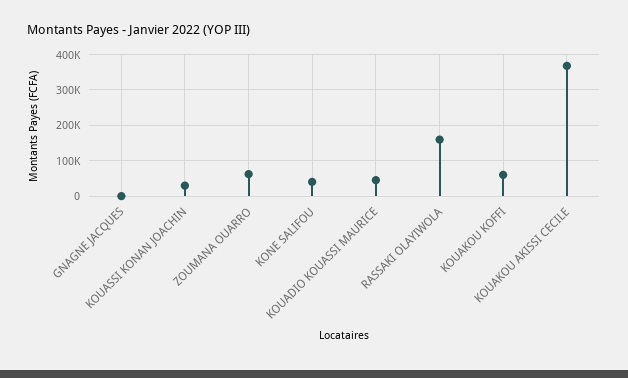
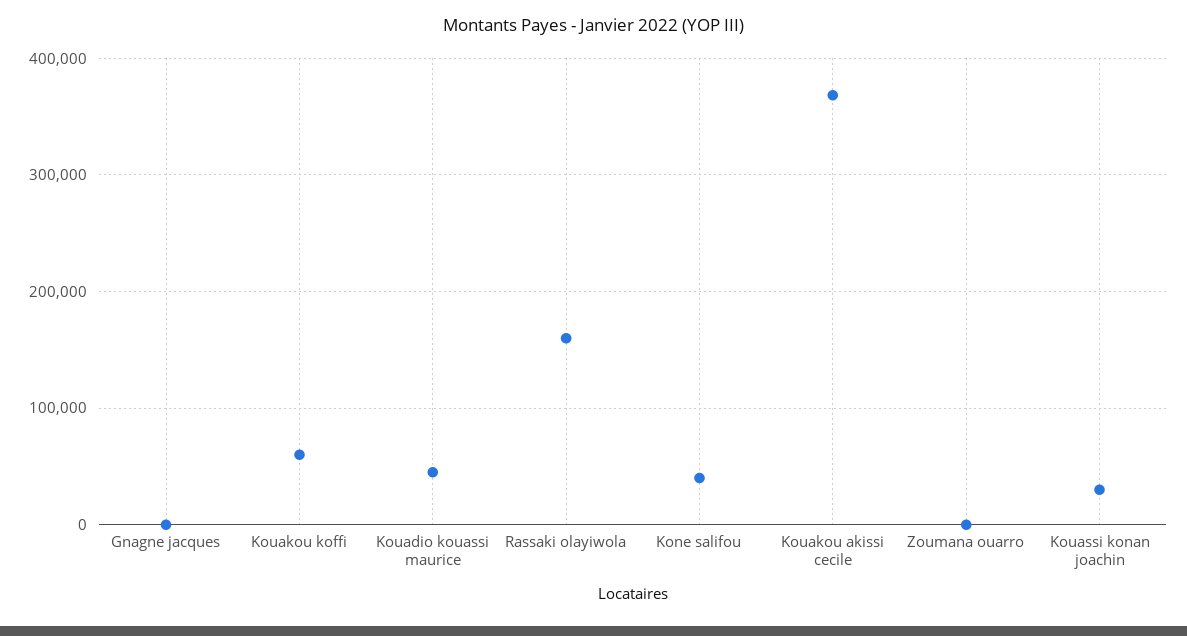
ZOUMANA OUARRO: 60000 -> 0

